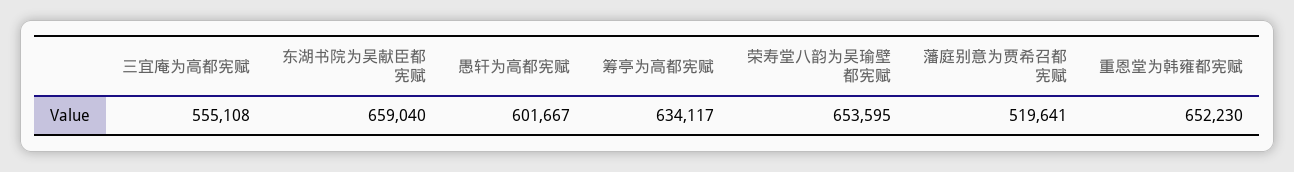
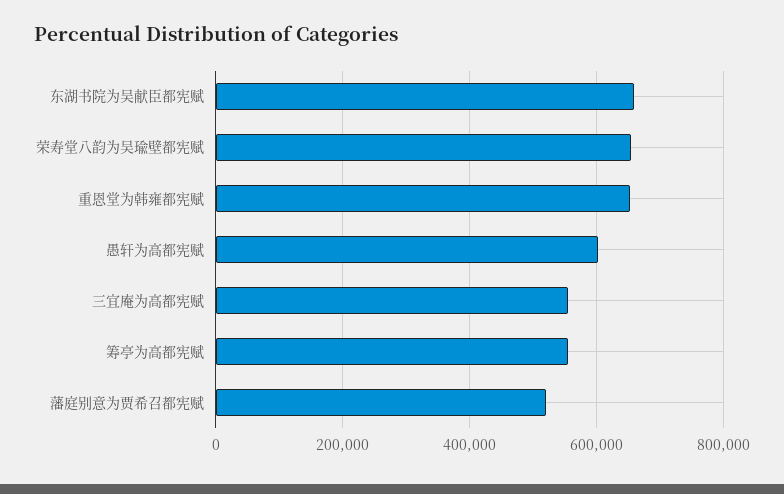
筹亭为高都宪赋: 634117 -> 560000

